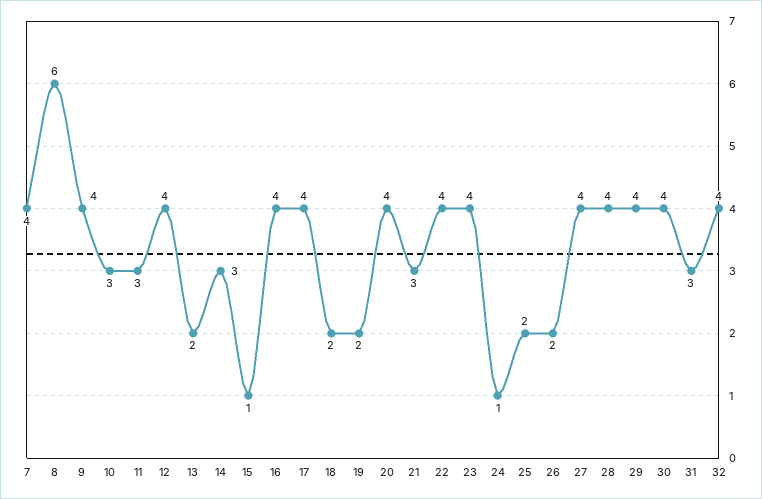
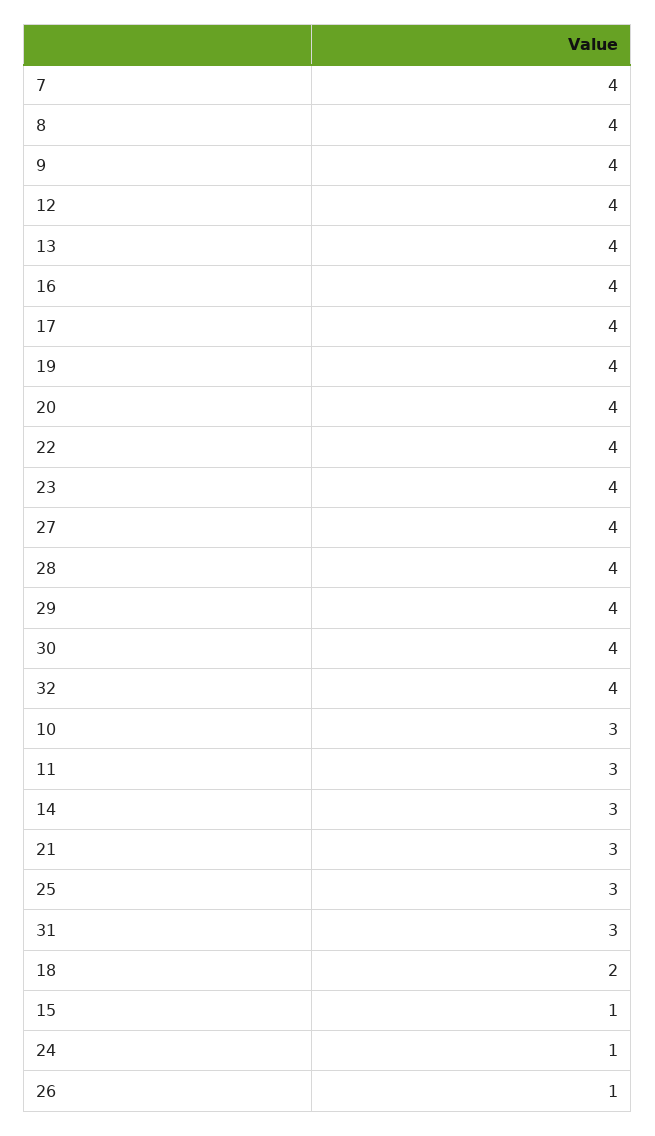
8: 6 -> 4
13: 2 -> 4
19: 2 -> 4
25: 2 -> 3
26: 2 -> 1

